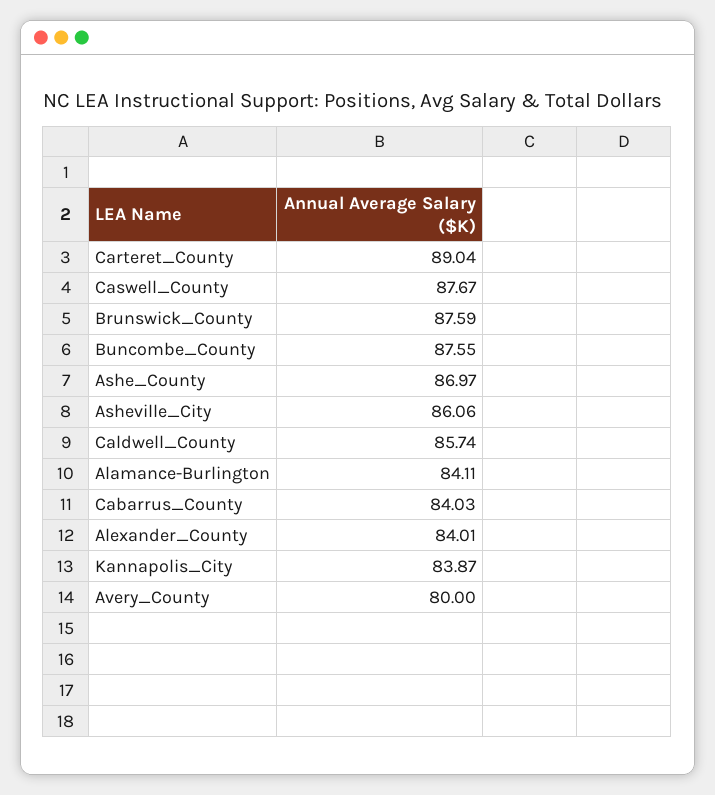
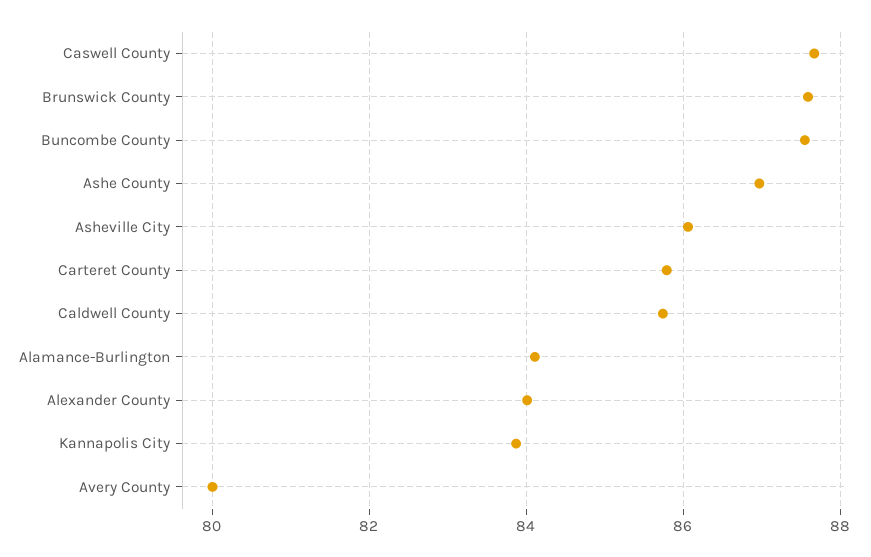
Carteret_County: 89.04 -> 85.8
Cabarrus_County: 84.03 -> none

